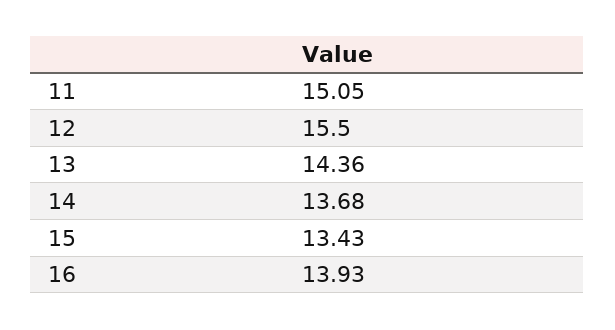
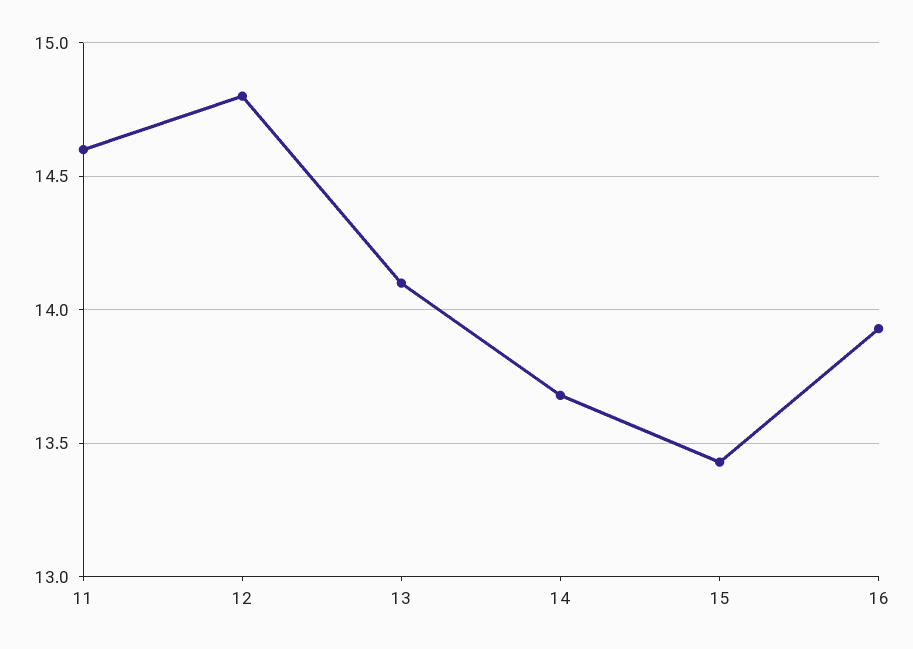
11: 15.05 -> 14.6
12: 15.5 -> 14.8
13: 14.36 -> 14.1

